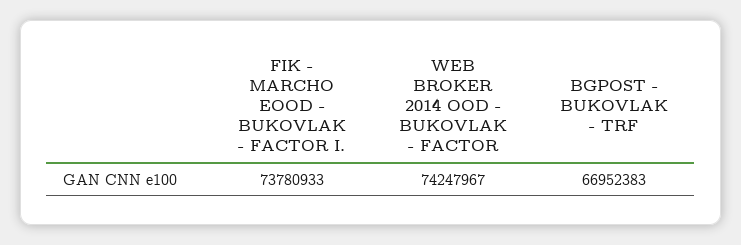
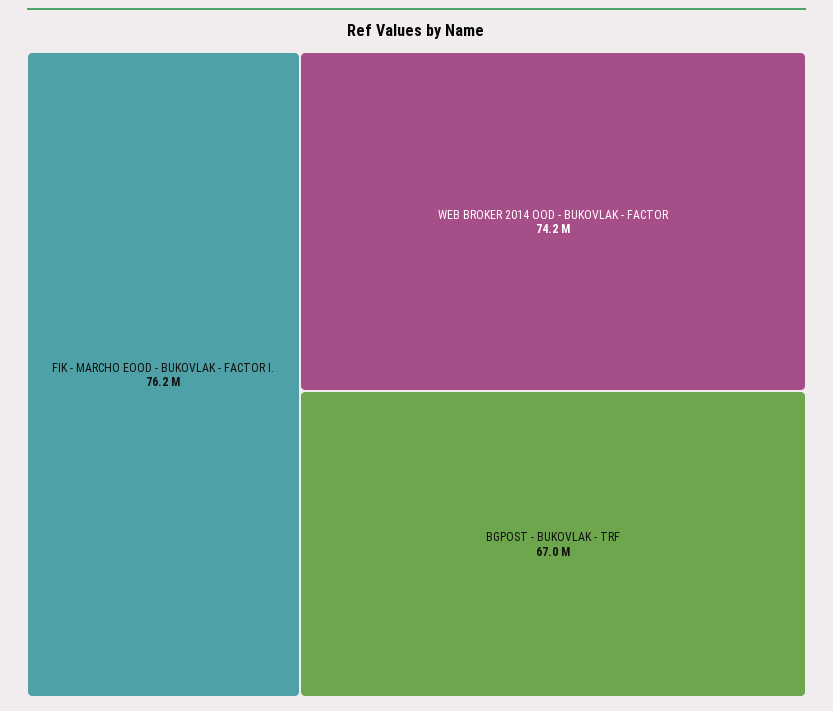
FIK - MARCHO EOOD - BUKOVLAK - FACTOR I.: 73780933 -> 76200000

